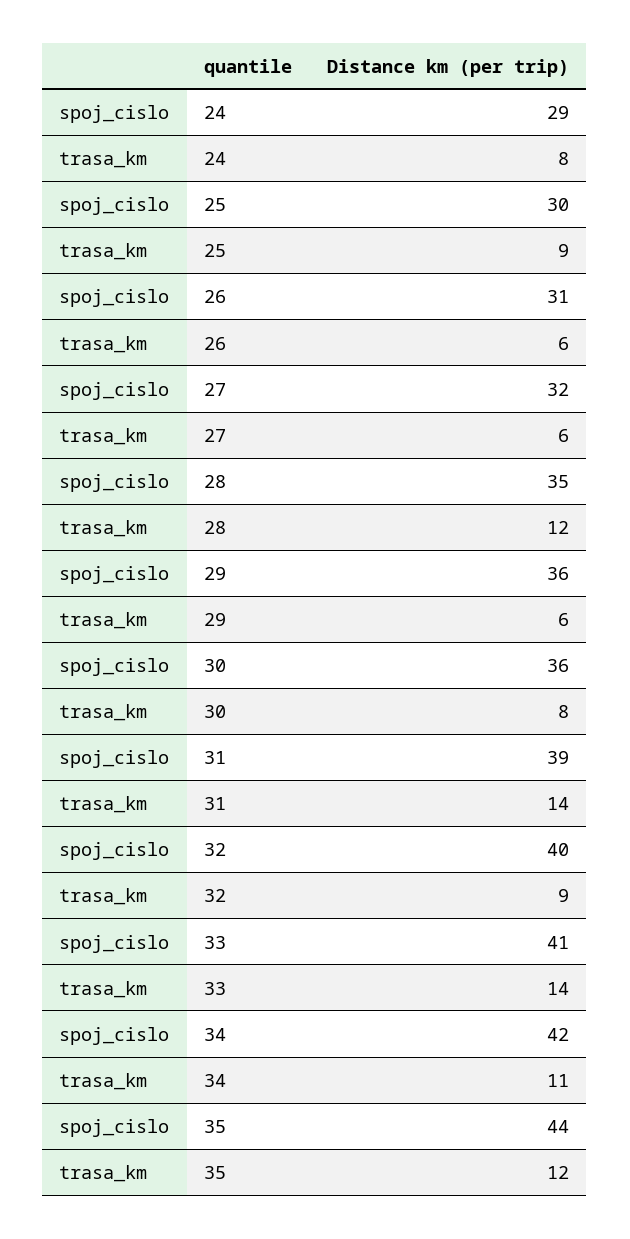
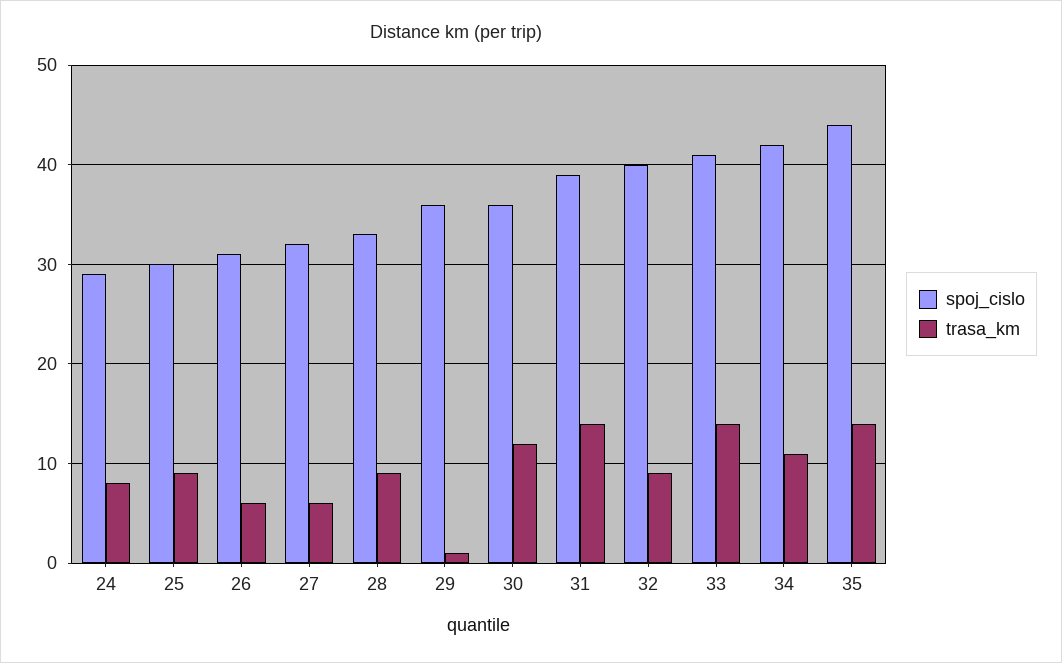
spoj_cislo, 28: 35 -> 33
trasa_km, 28: 12 -> 9
trasa_km, 29: 6 -> 1
trasa_km, 30: 8 -> 12
trasa_km, 35: 12 -> 14

